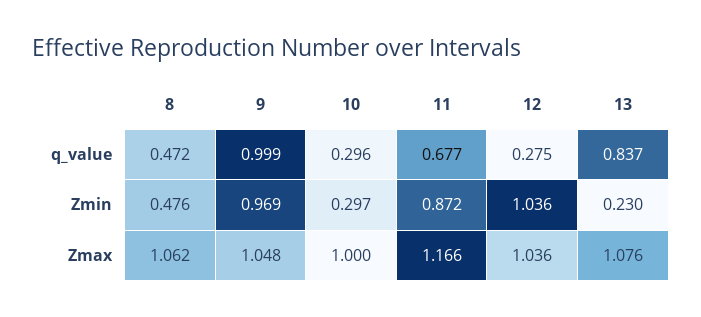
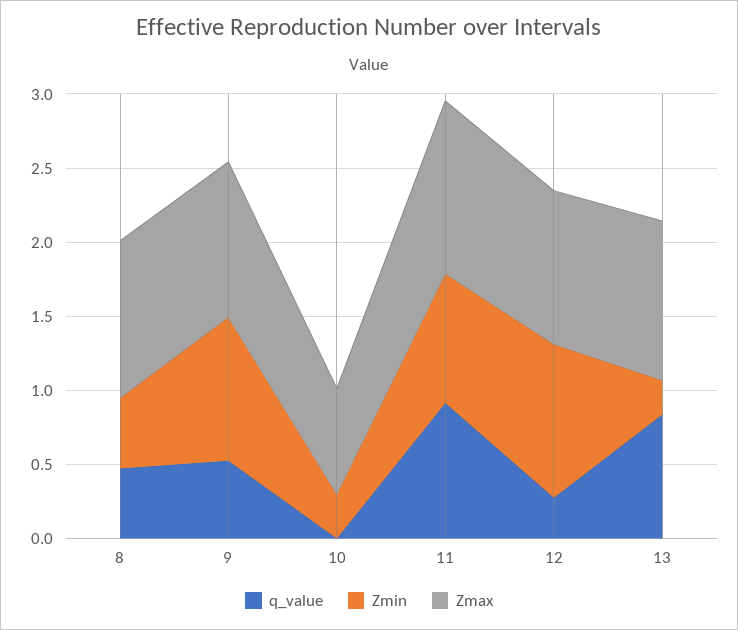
q_value, 9: 0.999 -> 0.5
q_value, 10: 0.296 -> 0
q_value, 11: 0.677 -> 0.9
Zmax, 10: 1 -> 0.7

